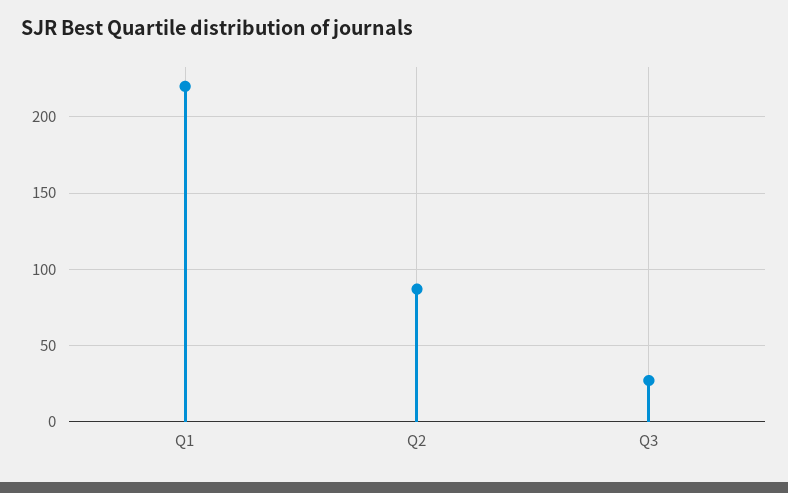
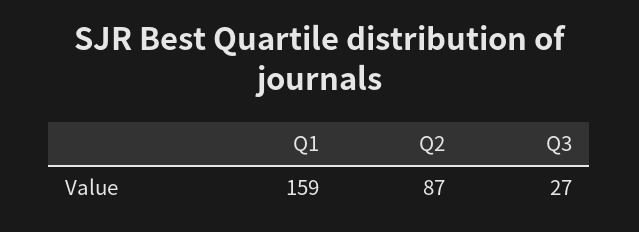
Q1: 220 -> 159

